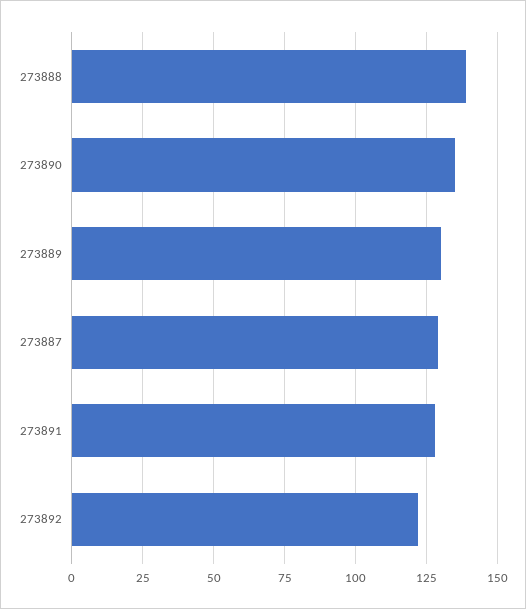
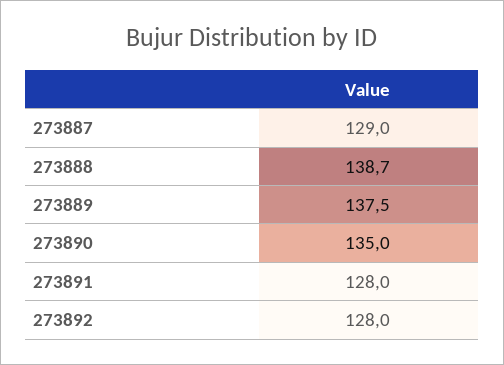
273889: 130 -> 137.5
273892: 122.5 -> 128

